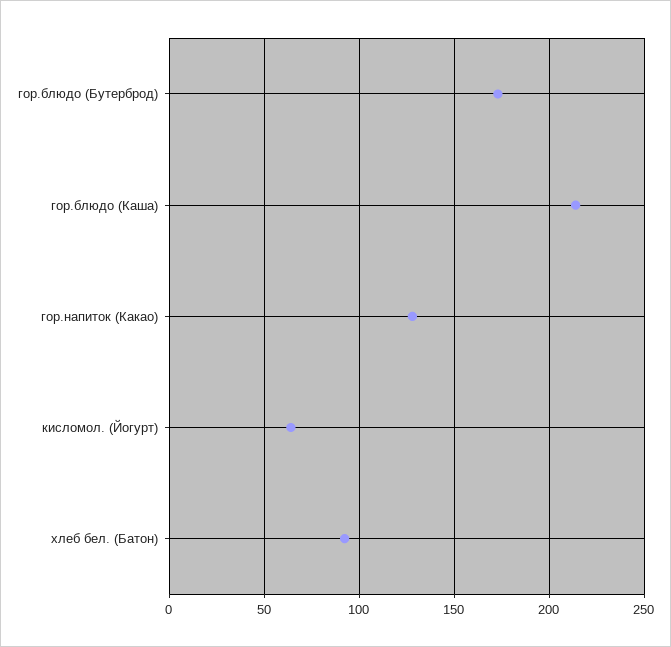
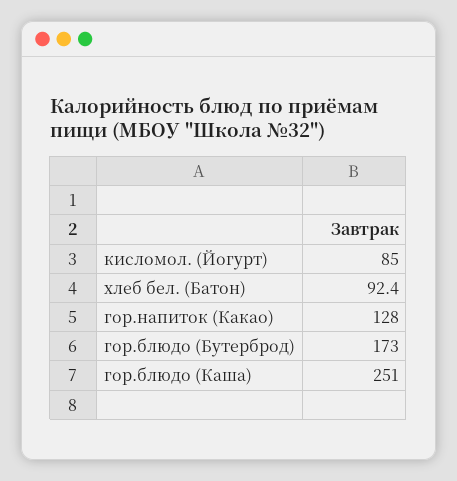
гор.блюдо (Каша): 215 -> 251
кисломол. (Йогурт): 65 -> 85

